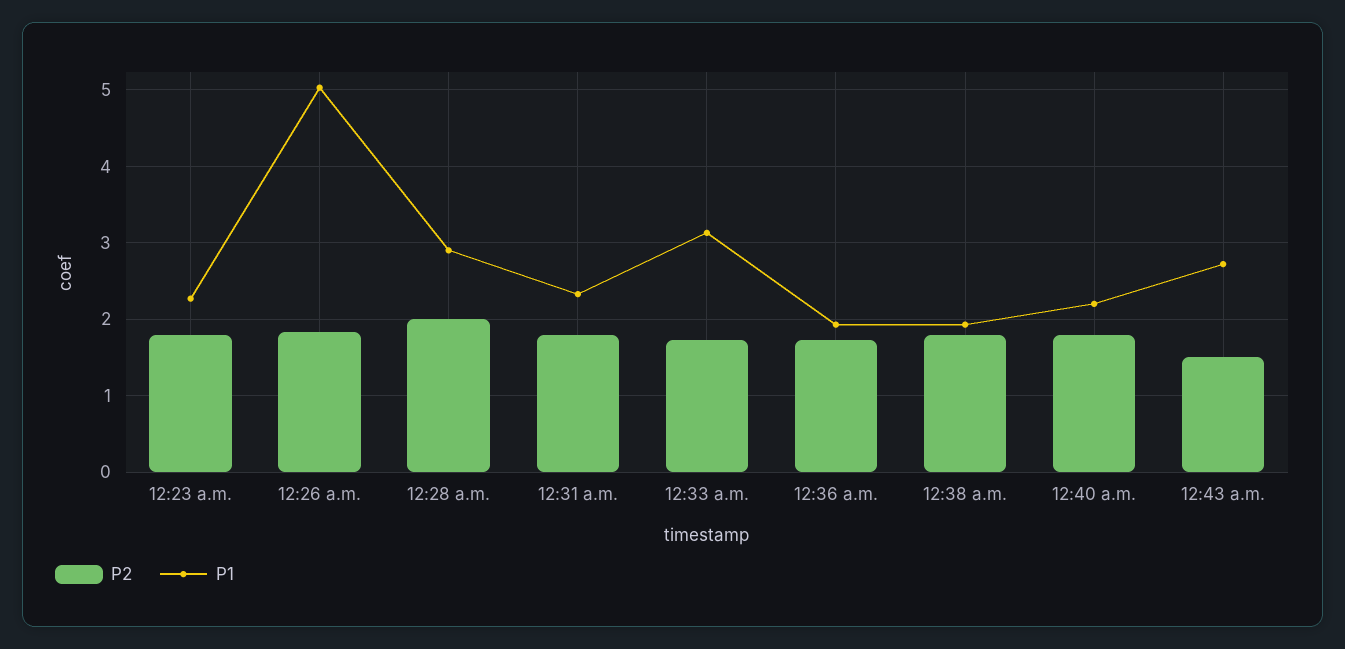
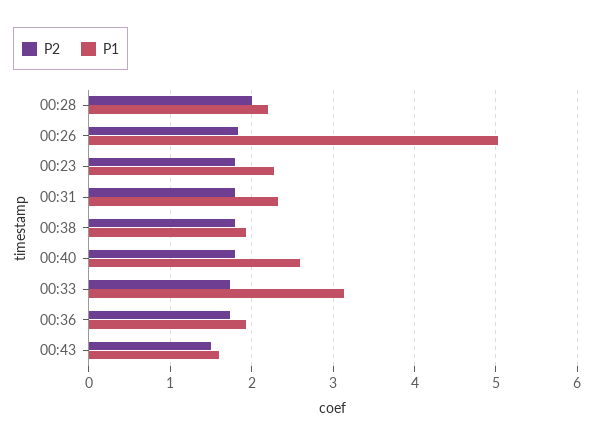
P1, 12:28 a.m.: 2.9 -> 2.2
P1, 12:40 a.m.: 2.2 -> 2.6
P1, 12:43 a.m.: 2.7 -> 1.6

